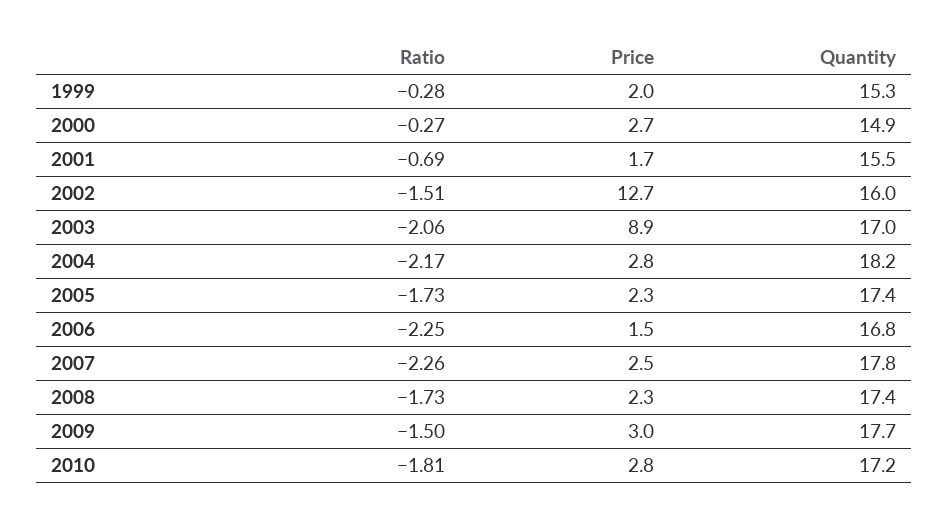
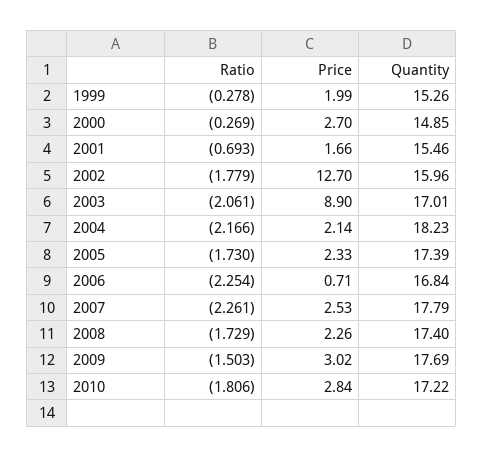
Ratio, 2002: -1.51 -> -1.779
Price, 2004: 2.8 -> 2.14
Price, 2006: 1.5 -> 0.71

